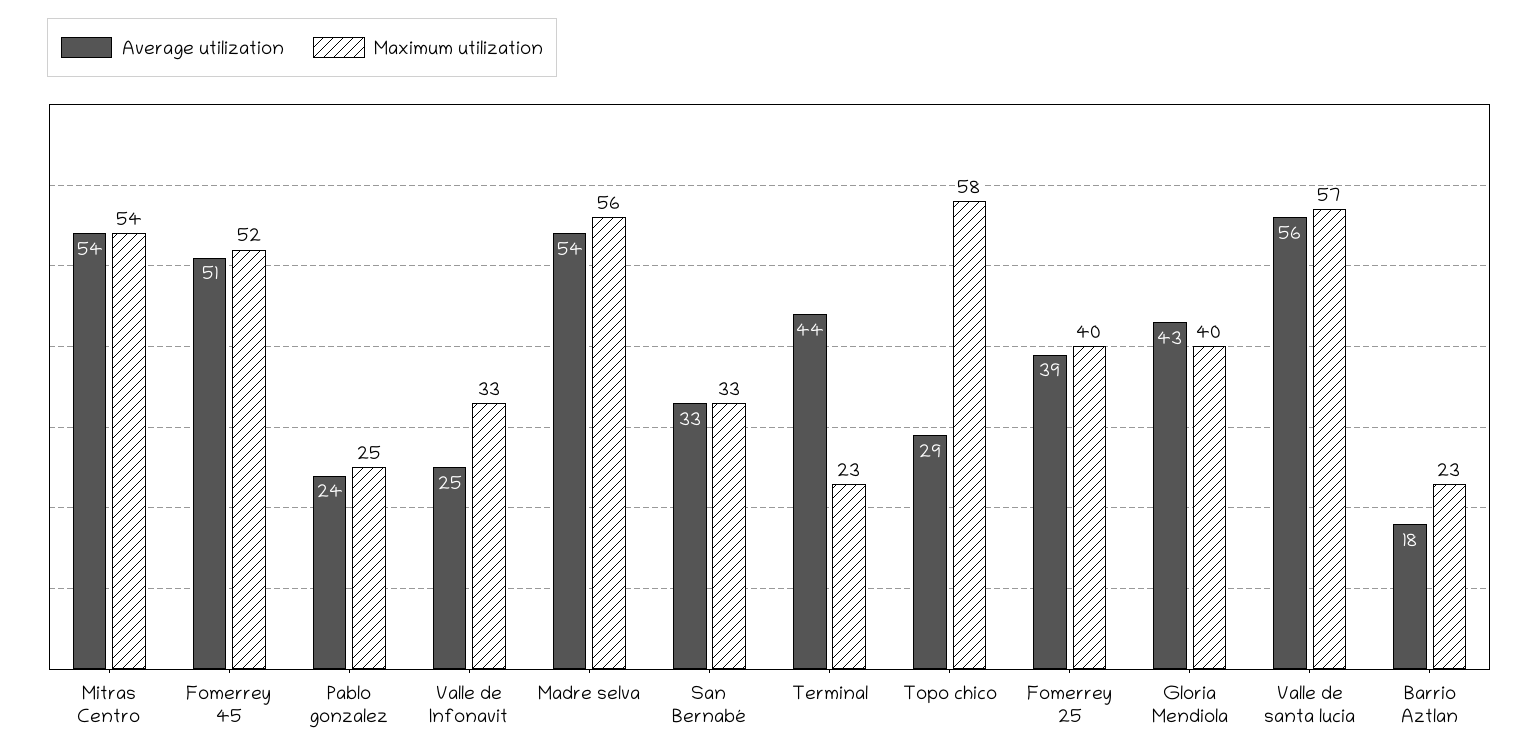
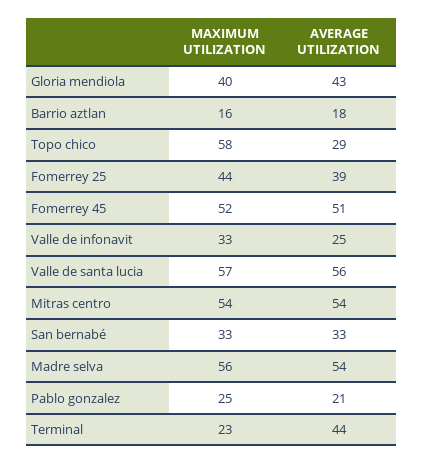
Average utilization, Pablo gonzalez: 24 -> 21
Maximum utilization, Fomerrey 25: 40 -> 44
Maximum utilization, Barrio Aztlan: 23 -> 16

